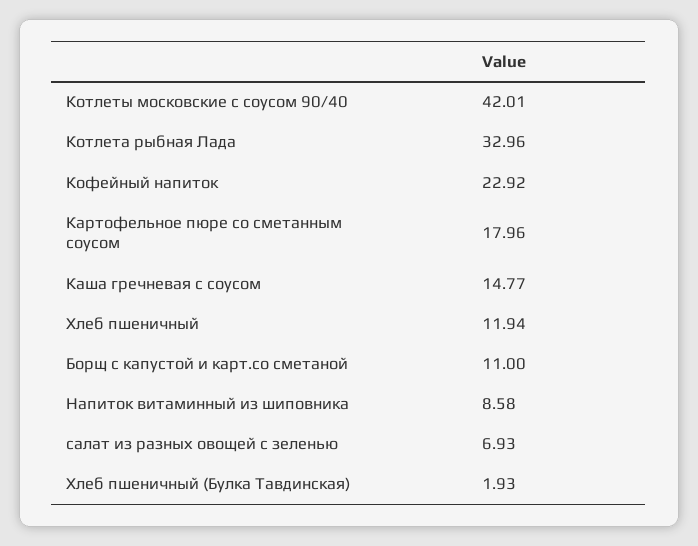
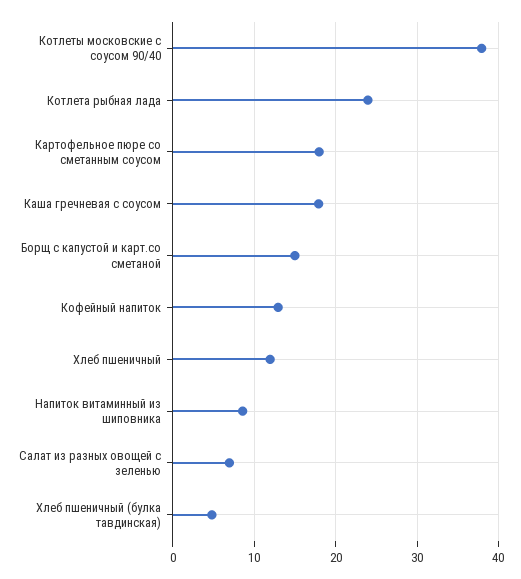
Котлеты московские с соусом 90/40: 42.01 -> 38
Котлета рыбная Лада: 32.96 -> 24
Кофейный напиток: 22.92 -> 13
Каша гречневая с соусом: 14.77 -> 18
Борщ с капустой и карт.со сметаной: 11 -> 15
Хлеб пшеничный (Булка Тавдинская): 1.93 -> 5

